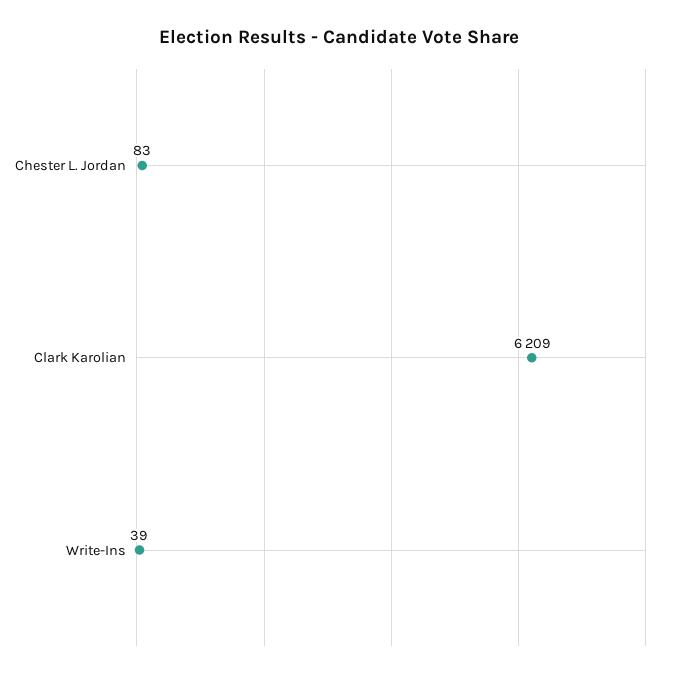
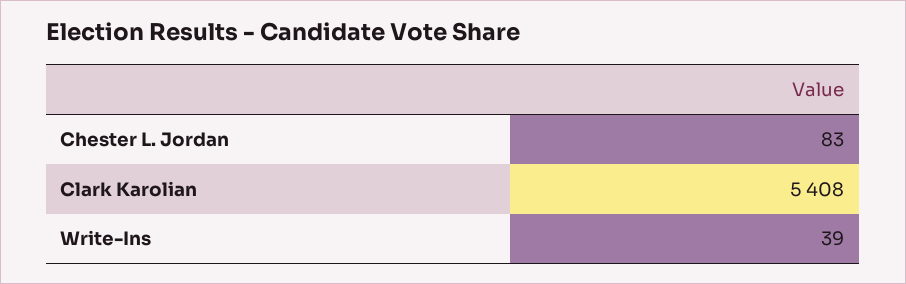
Clark Karolian: 6209 -> 5408

